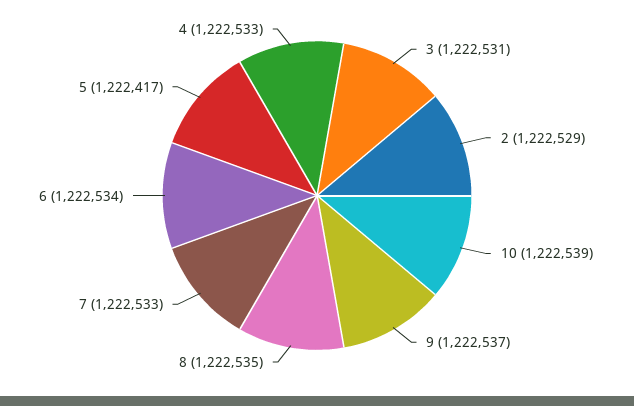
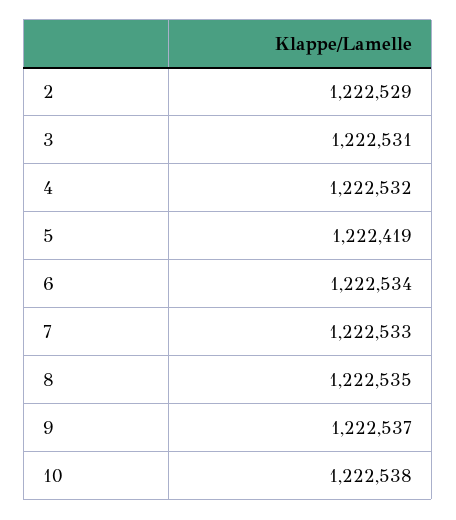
10: 1222539 -> 1222538
5: 1222417 -> 1222419
4: 1222533 -> 1222532

